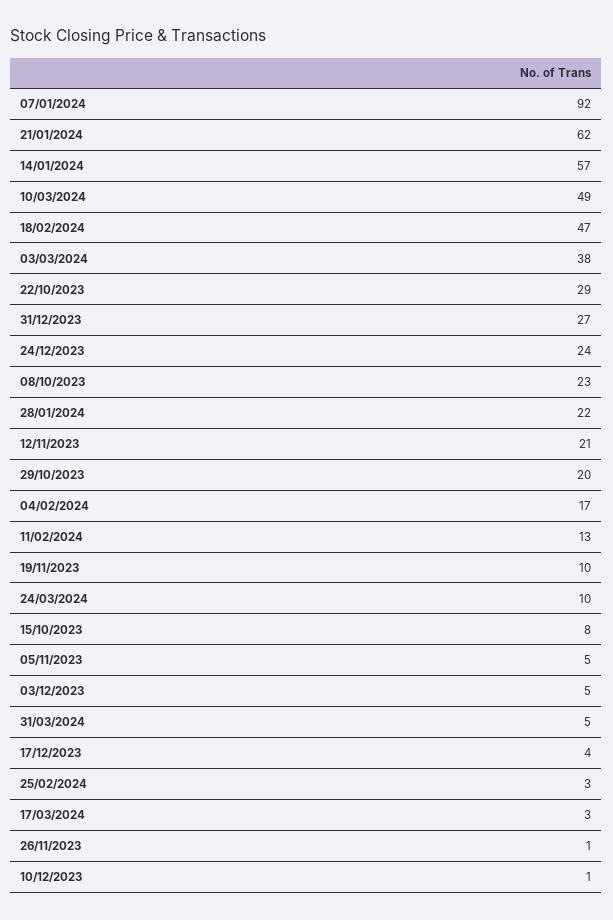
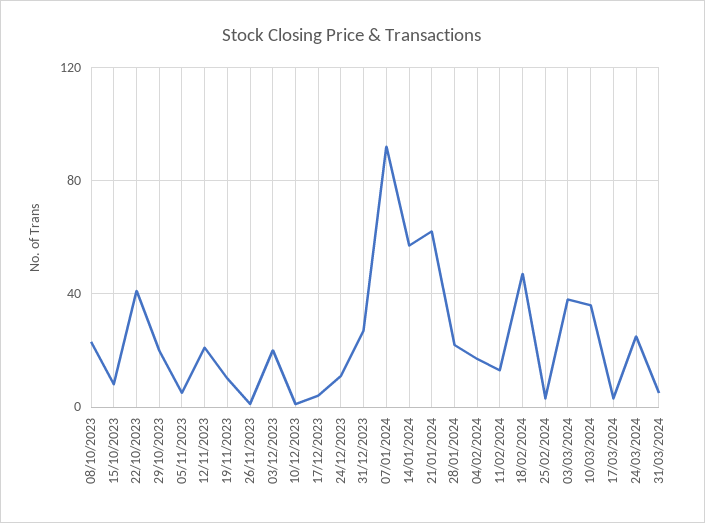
10/03/2024: 49 -> 35
22/10/2023: 29 -> 40
24/12/2023: 24 -> 10
24/03/2024: 10 -> 25
03/12/2023: 5 -> 20

